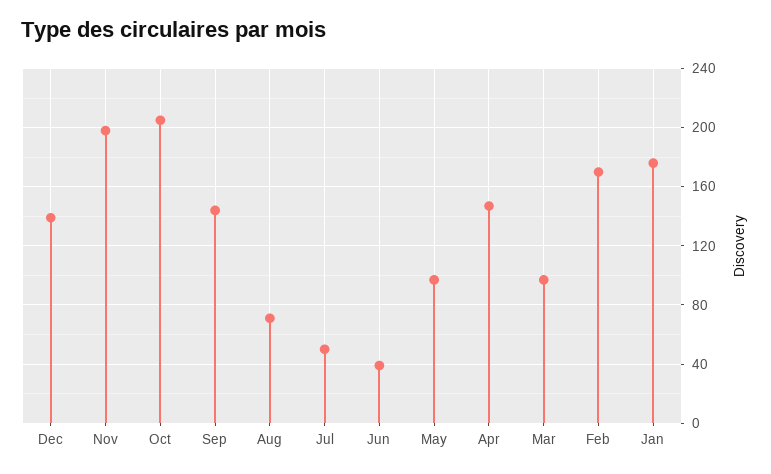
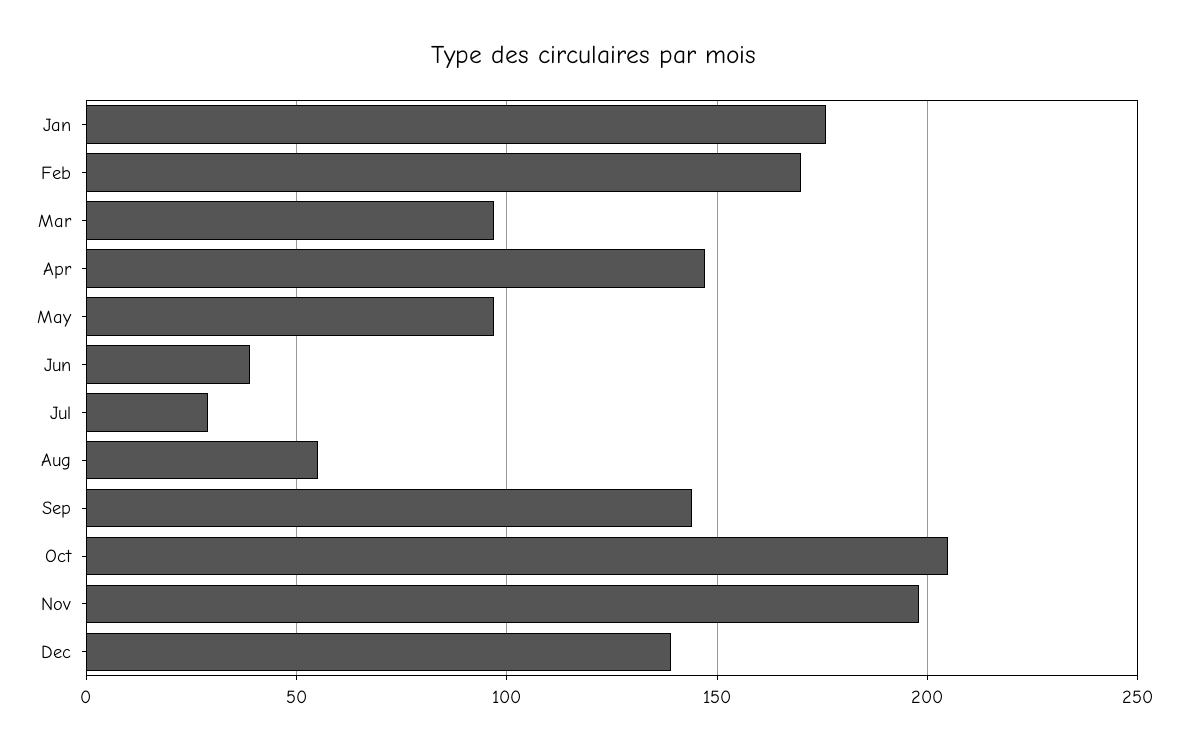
Aug: 70 -> 55
Jul: 50 -> 30

